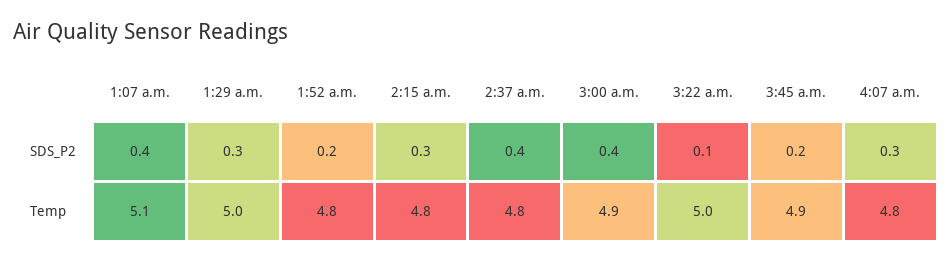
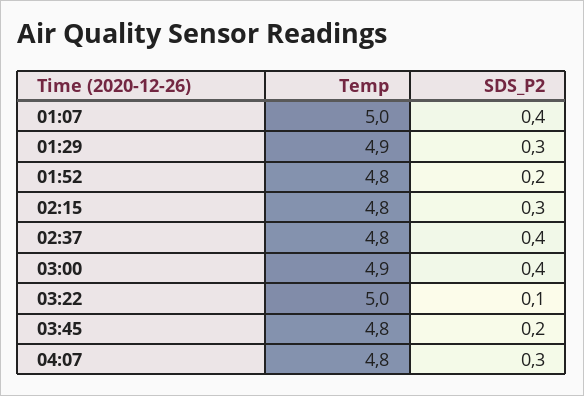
1:07 a.m., Temp: 5.1 -> 5
1:29 a.m., Temp: 5 -> 4.9
3:45 a.m., Temp: 4.9 -> 4.8

